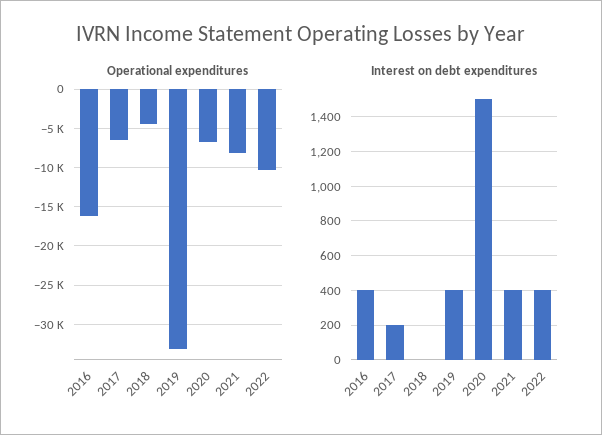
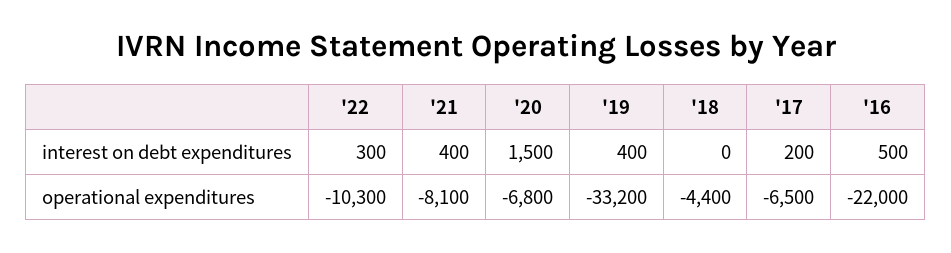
Operational expenditures, 2016: -16000 -> -22000
Interest on debt expenditures, 2016: 400 -> 500
Interest on debt expenditures, 2022: 400 -> 300

